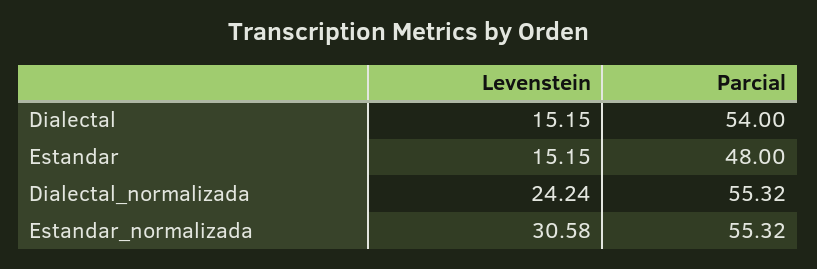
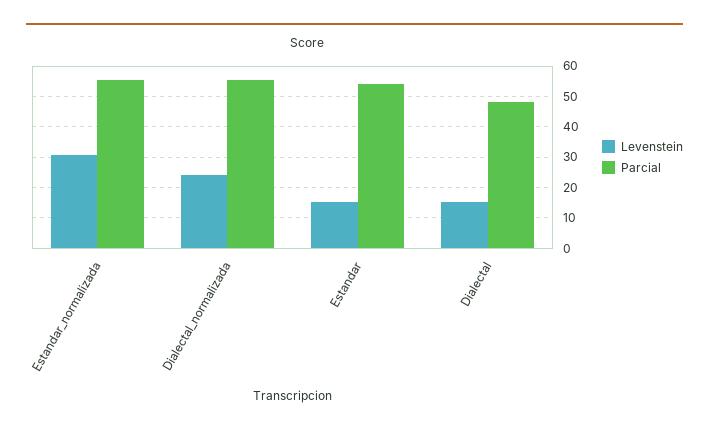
Parcial, Dialectal: 54 -> 48
Parcial, Estandar: 48 -> 54

